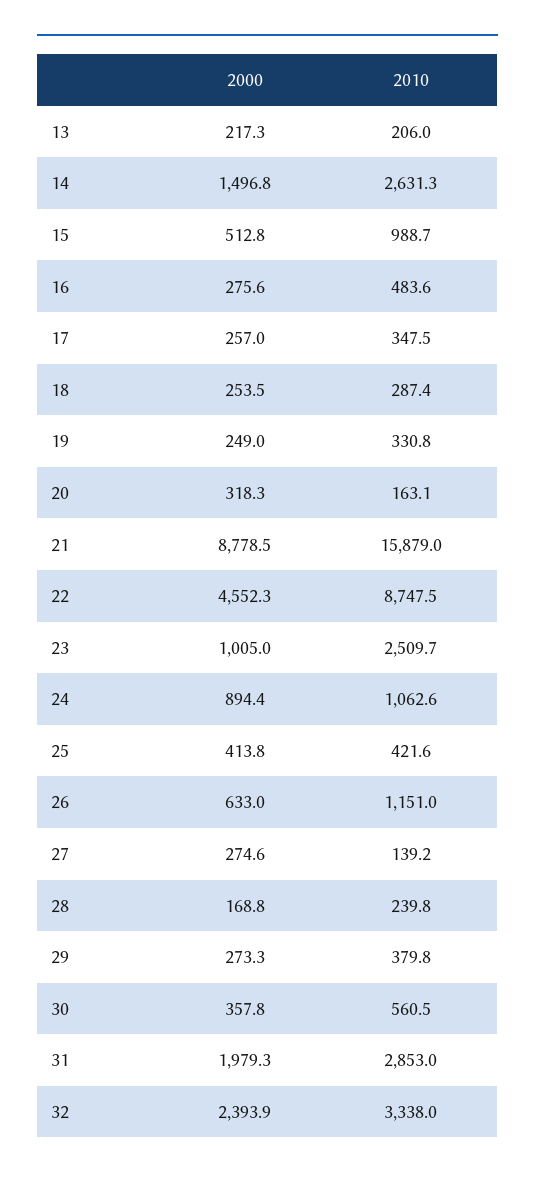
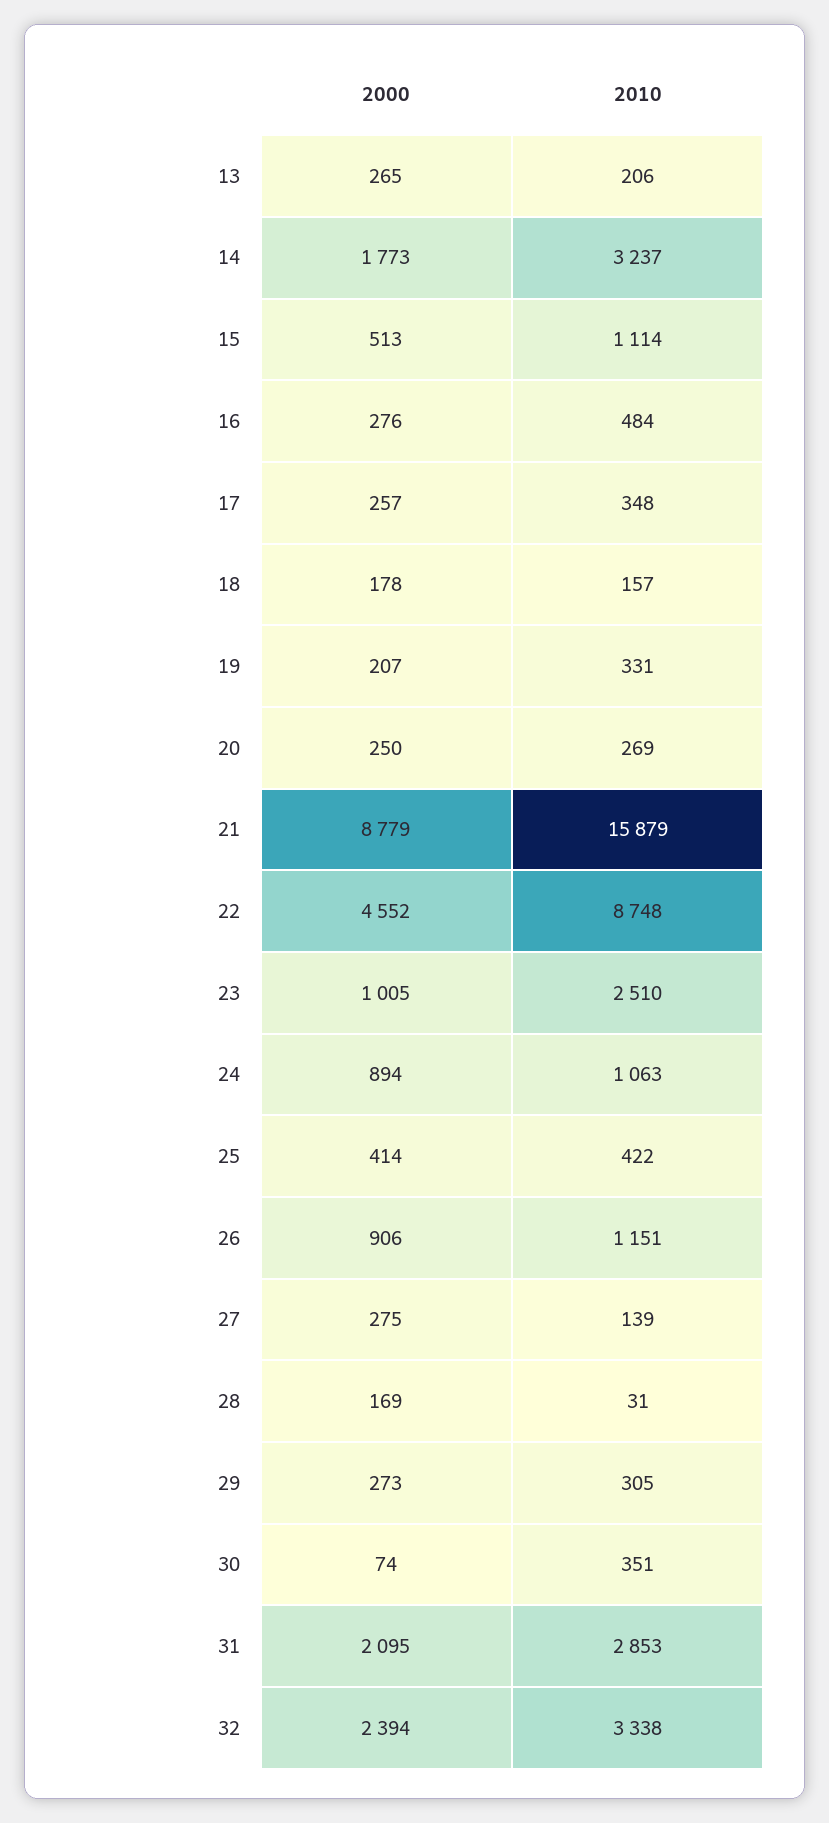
2000, 13: 217.3 -> 265
2000, 14: 1496.8 -> 1773
2010, 14: 2631.3 -> 3237
2010, 15: 988.7 -> 1114
2000, 18: 253.5 -> 178
2010, 18: 287.4 -> 157
2000, 19: 249 -> 207
2000, 20: 318.3 -> 250
2010, 20: 163.1 -> 269
2000, 26: 633 -> 906
2010, 28: 239.8 -> 31
2010, 29: 379.8 -> 305
2000, 30: 357.8 -> 74
2010, 30: 560.5 -> 351
2000, 31: 1979.3 -> 2095

